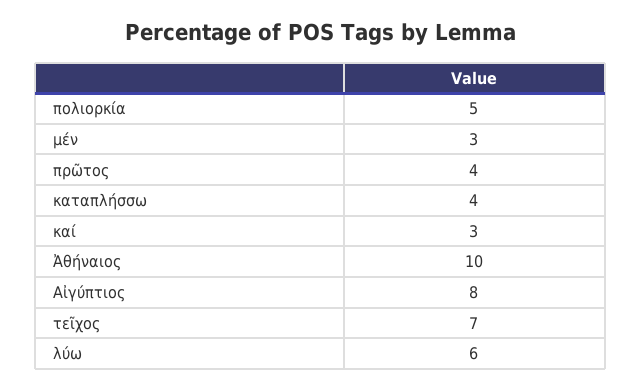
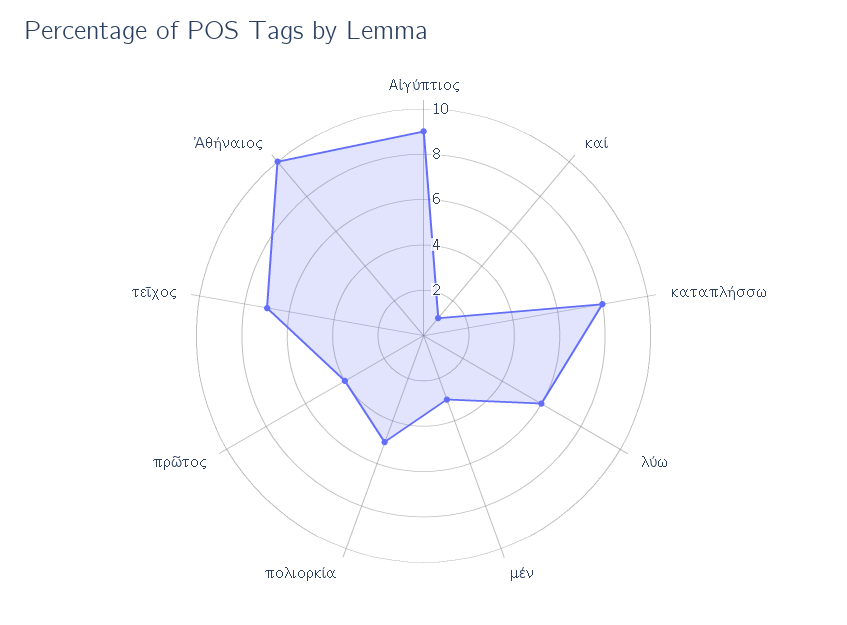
καταπλήσσω: 4 -> 8
καί: 3 -> 1
Αἰγύπτιος: 8 -> 9

